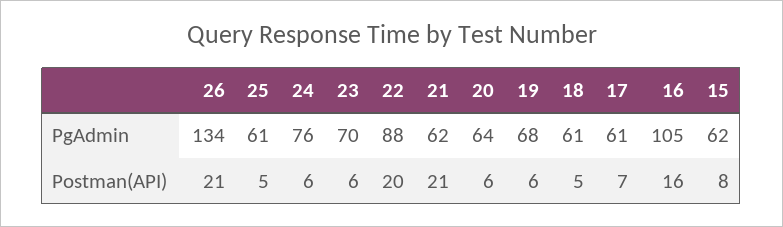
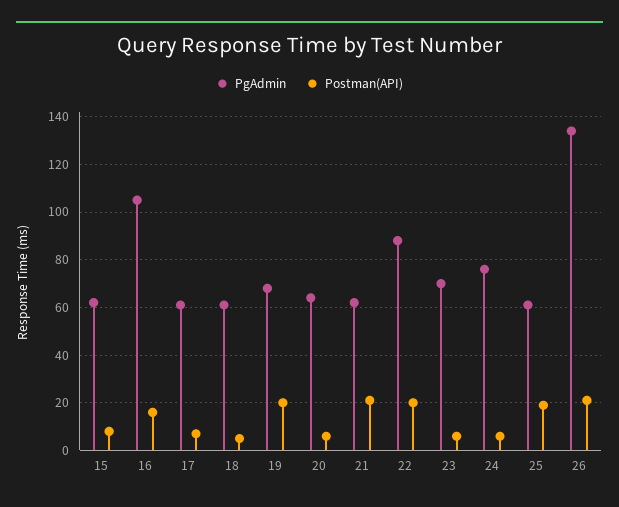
Postman(API), 25: 5 -> 20
Postman(API), 19: 6 -> 20

